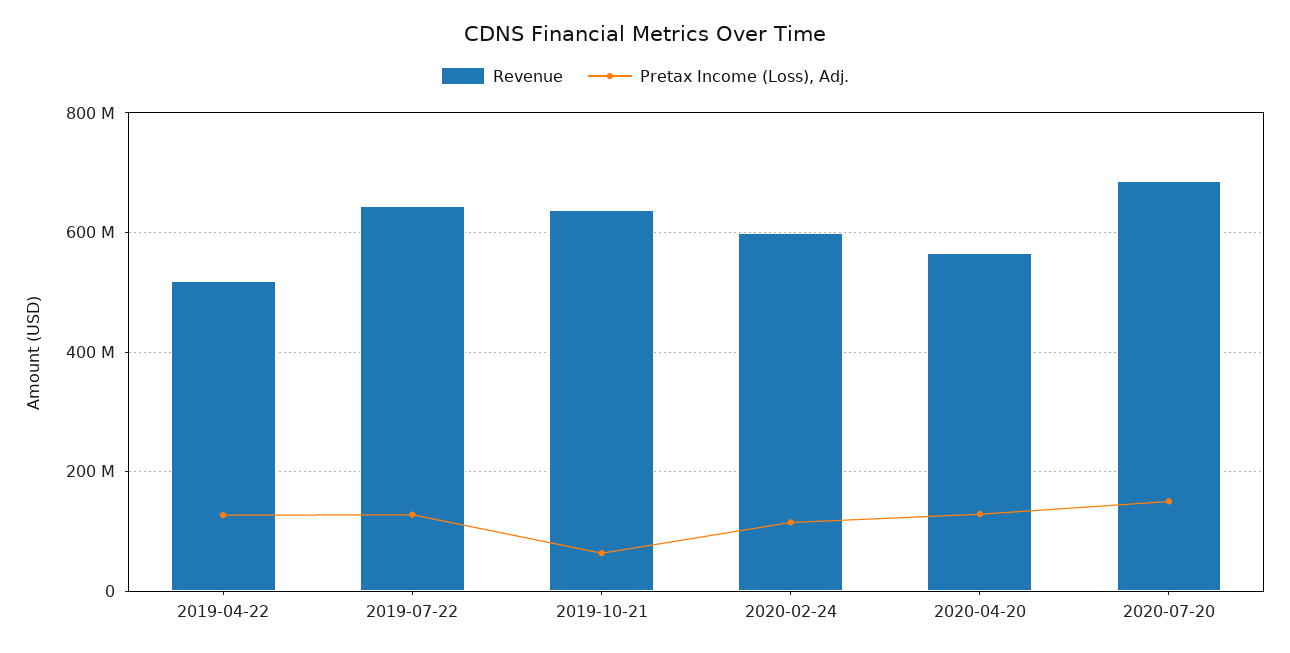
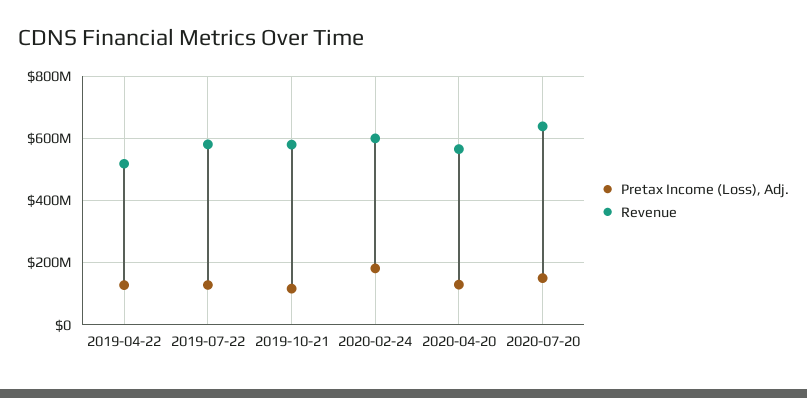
Revenue, 2019-07-22: 640000000 -> 580000000
Revenue, 2019-10-21: 640000000 -> 580000000
Pretax Income (Loss), Adj., 2019-10-21: 60000000 -> 120000000
Pretax Income (Loss), Adj., 2020-02-24: 120000000 -> 180000000
Revenue, 2020-07-20: 680000000 -> 640000000

